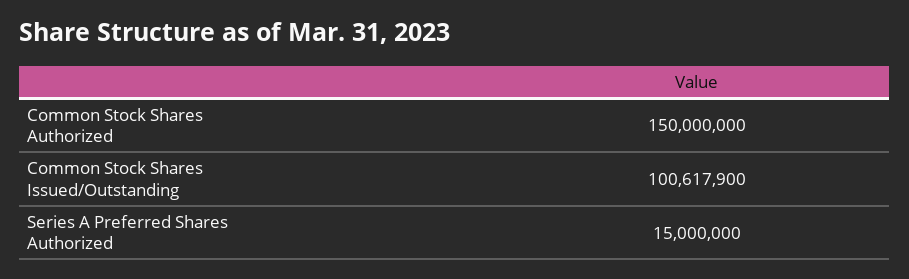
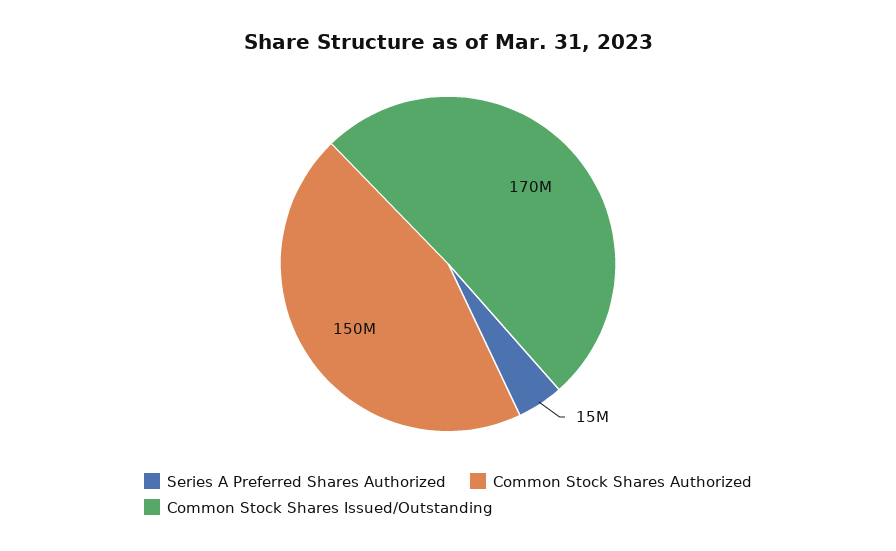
Common Stock Shares Issued/Outstanding: 100617900 -> 170000000

